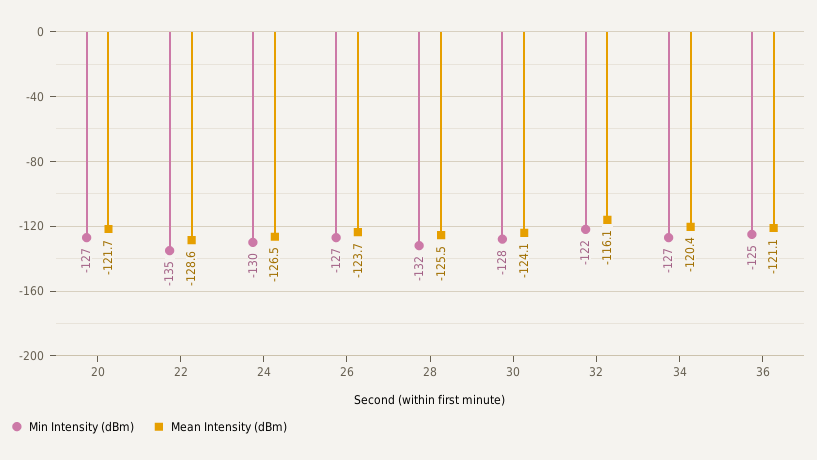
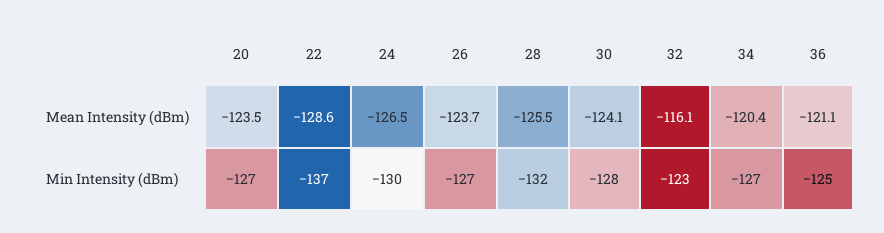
Mean Intensity (dBm), 20: -121.7 -> -123.5
Min Intensity (dBm), 22: -135 -> -137
Min Intensity (dBm), 32: -122 -> -123

